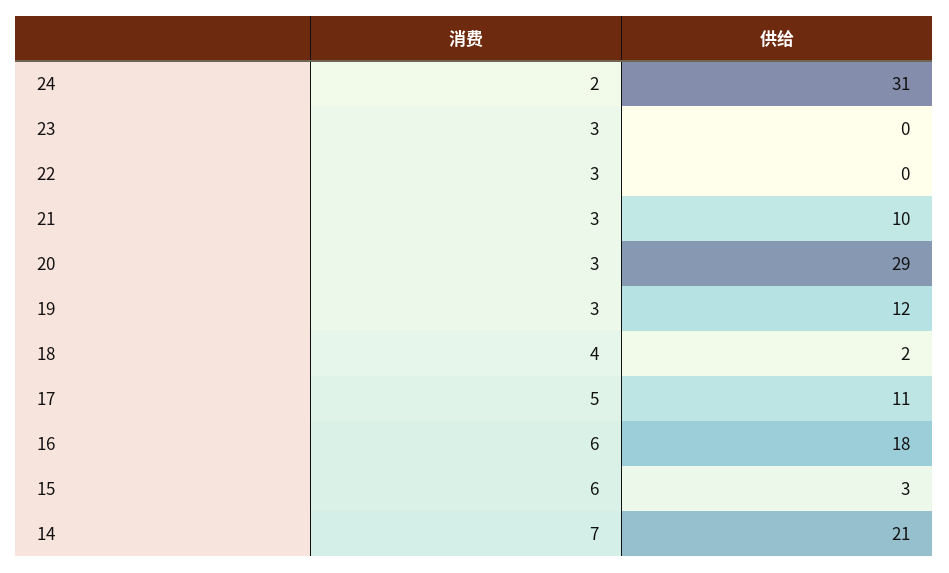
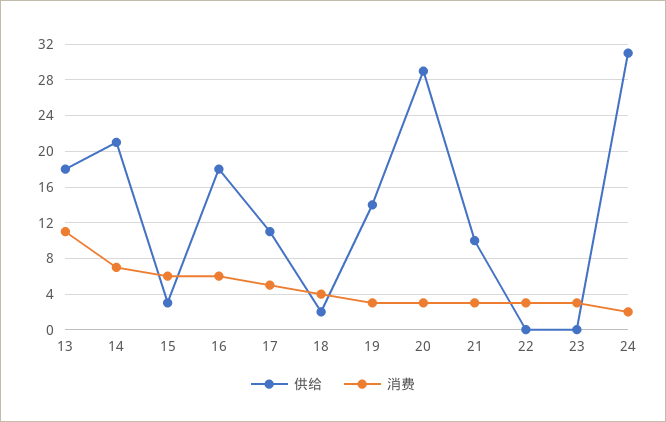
供给, 19: 12 -> 14
供给, 13: none -> 18
消费, 13: none -> 11

